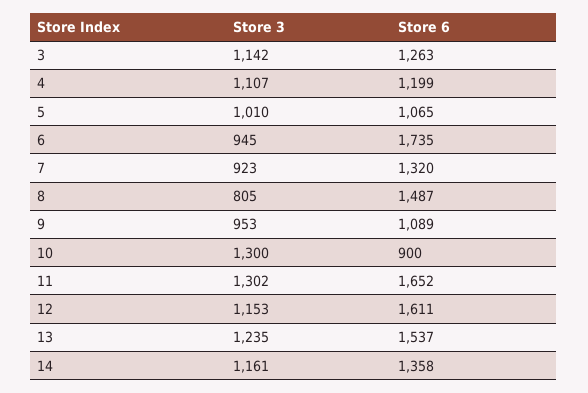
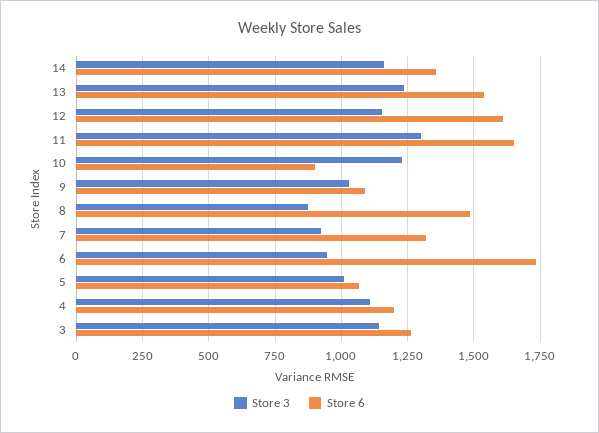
Store 3, 8: 805 -> 875
Store 3, 9: 953 -> 1025
Store 3, 10: 1300 -> 1225

